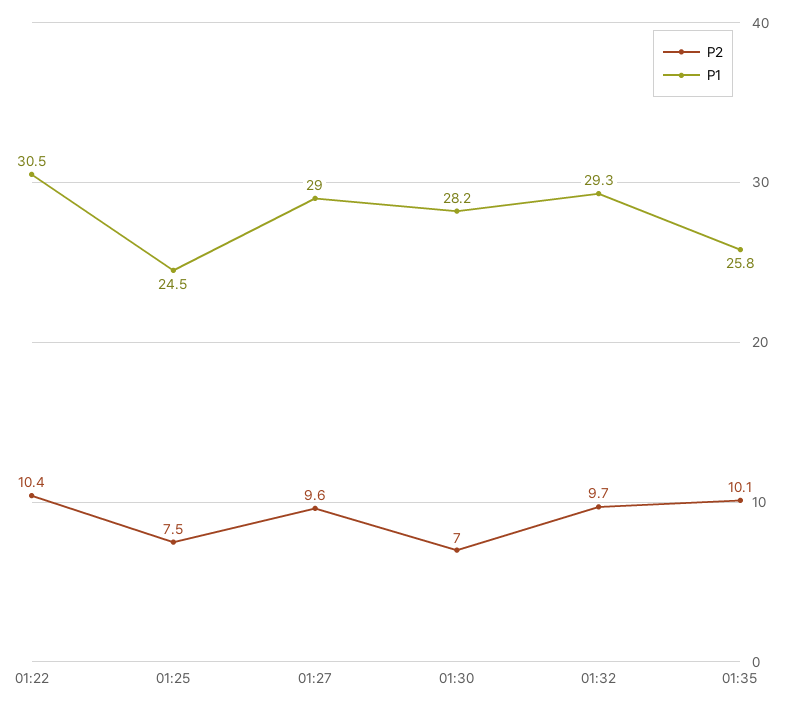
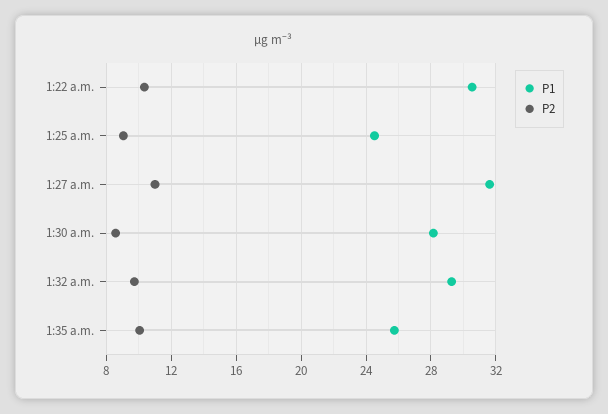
P2, 01:25: 7.5 -> 9
P2, 01:27: 9.6 -> 11
P1, 01:27: 29 -> 31.5
P2, 01:30: 7 -> 8.5

